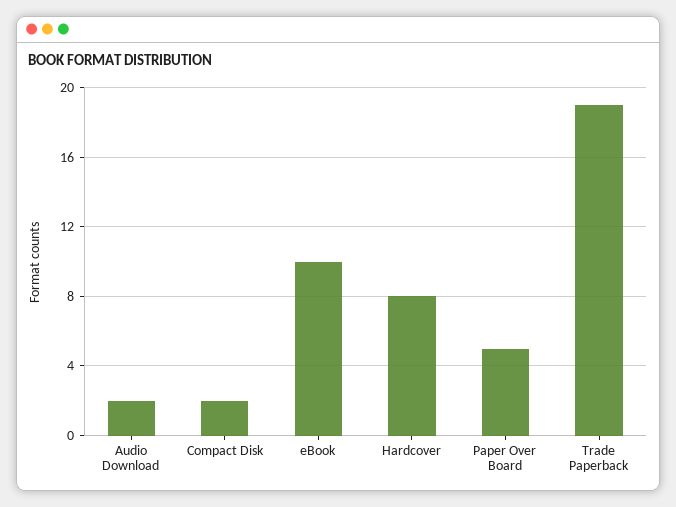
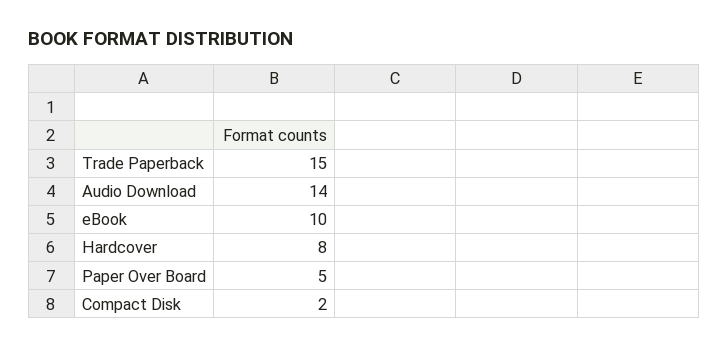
Audio Download: 2 -> 14
Trade Paperback: 19 -> 15

